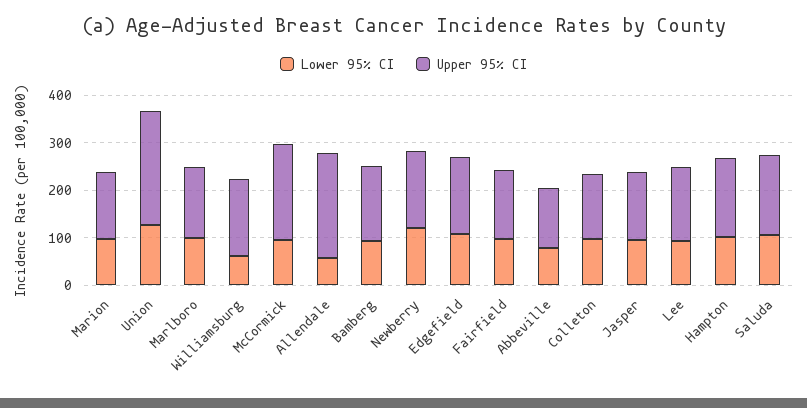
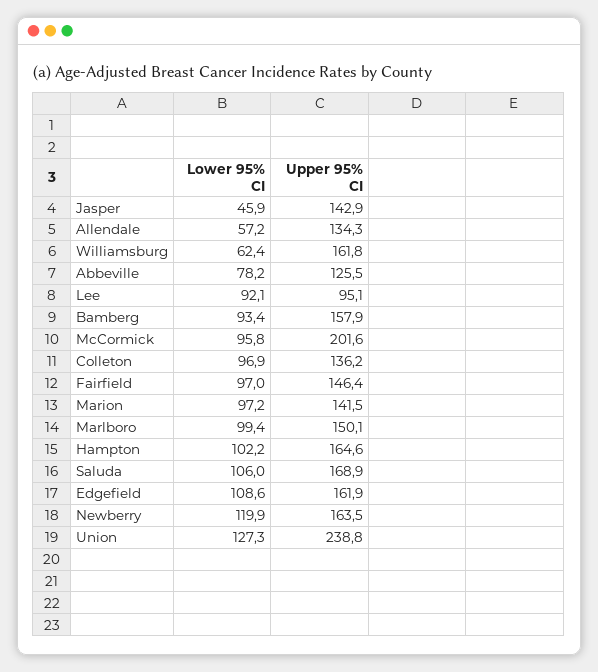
Upper 95% CI, Allendale: 220 -> 134.3
Lower 95% CI, Jasper: 100 -> 45.9
Upper 95% CI, Lee: 160 -> 95.1

